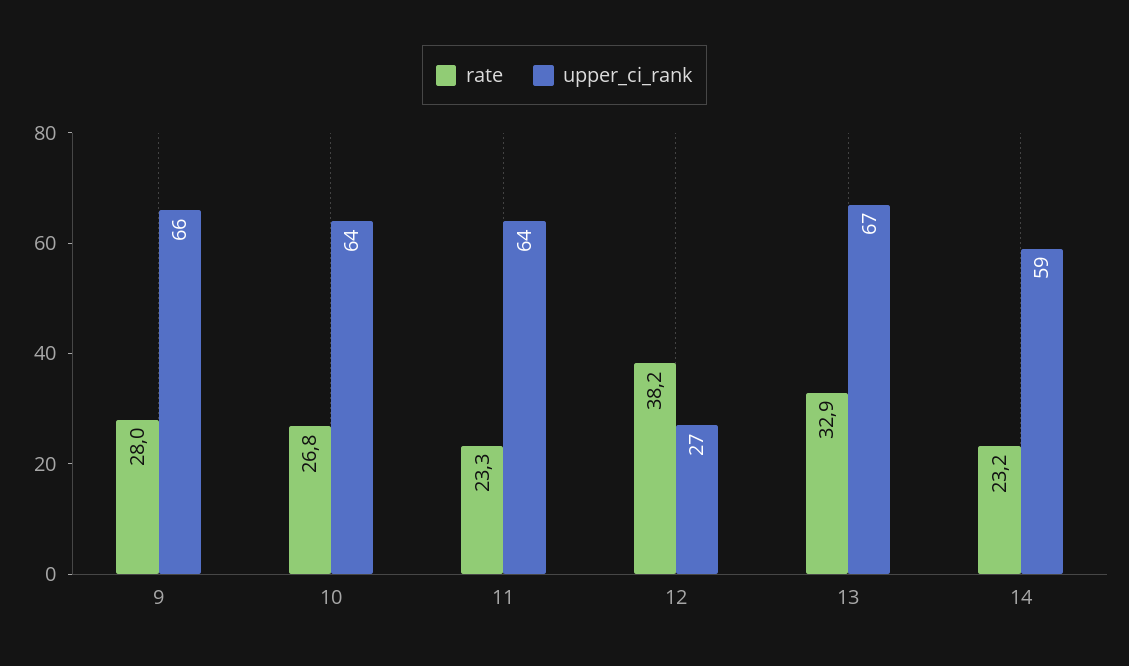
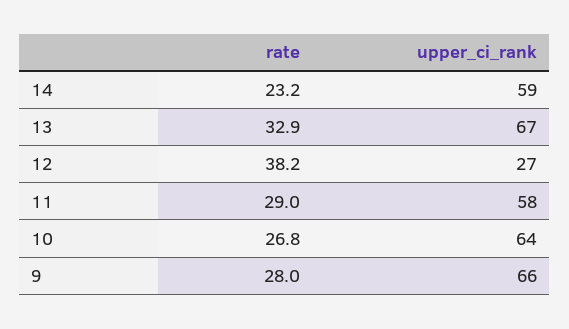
rate, 11: 23.3 -> 29
upper_ci_rank, 11: 64 -> 58

